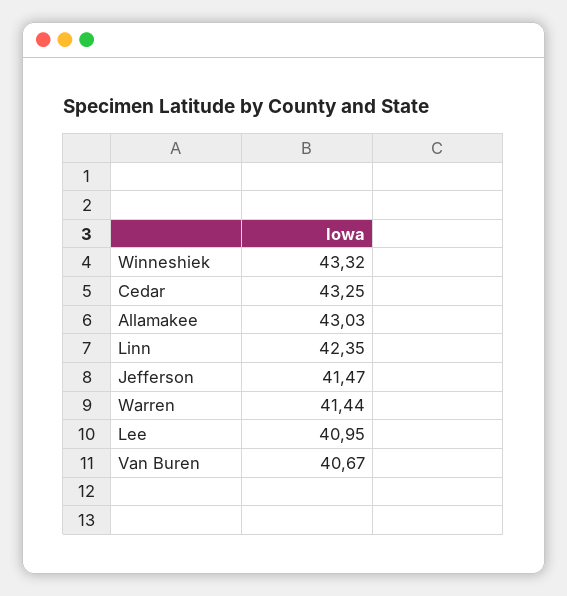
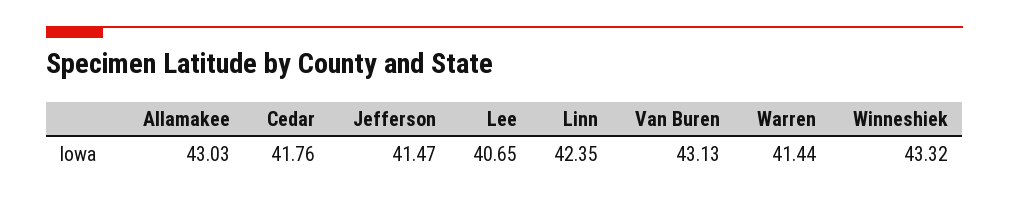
Cedar: 43.25 -> 41.76
Lee: 40.95 -> 40.65
Van Buren: 40.67 -> 43.13

